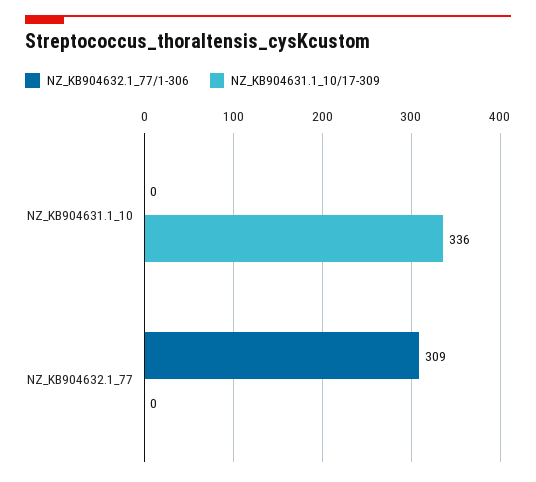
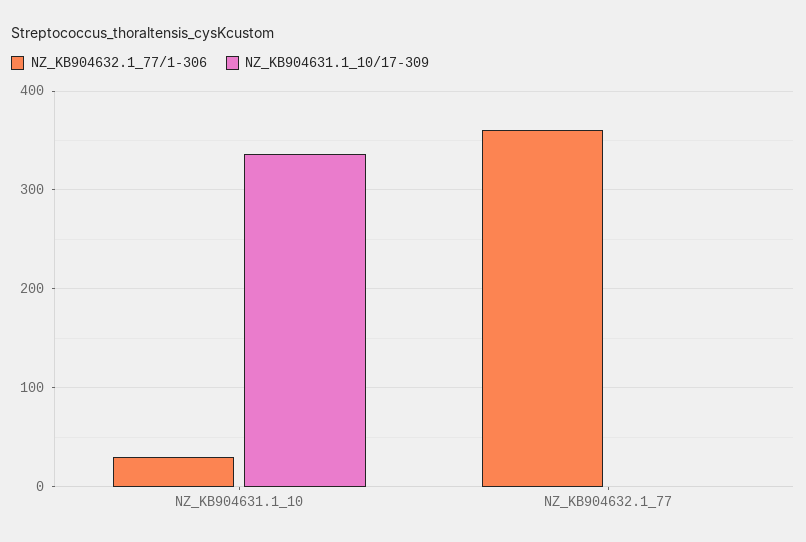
NZ_KB904632.1_77/1-306, NZ_KB904631.1_10: 0 -> 30
NZ_KB904632.1_77/1-306, NZ_KB904632.1_77: 309 -> 360

